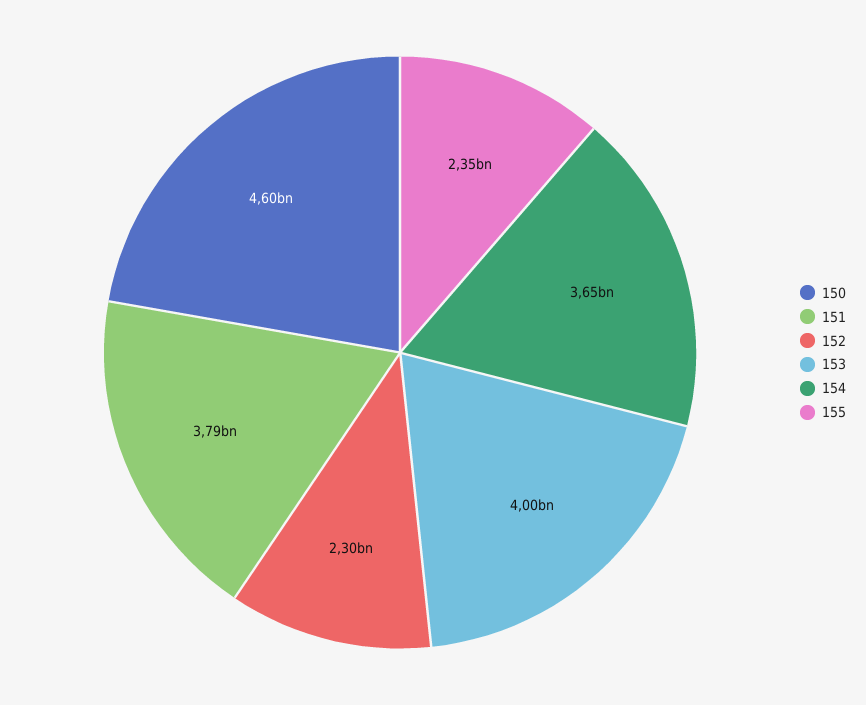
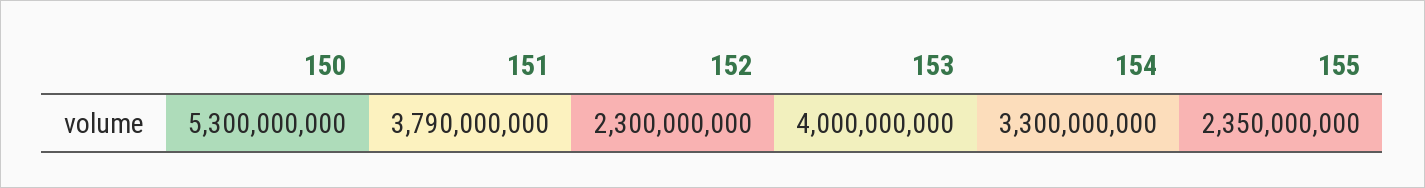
150: 4600000000 -> 5300000000
154: 3650000000 -> 3300000000

